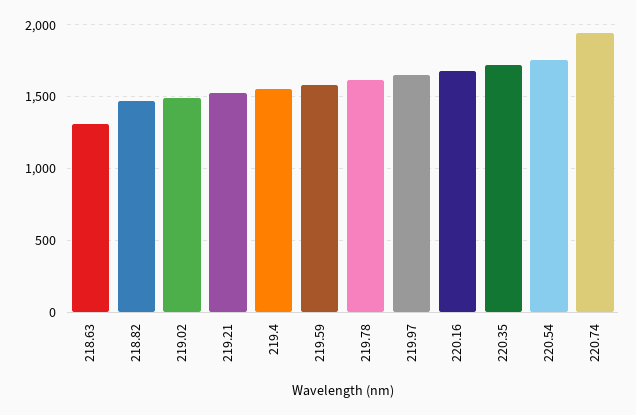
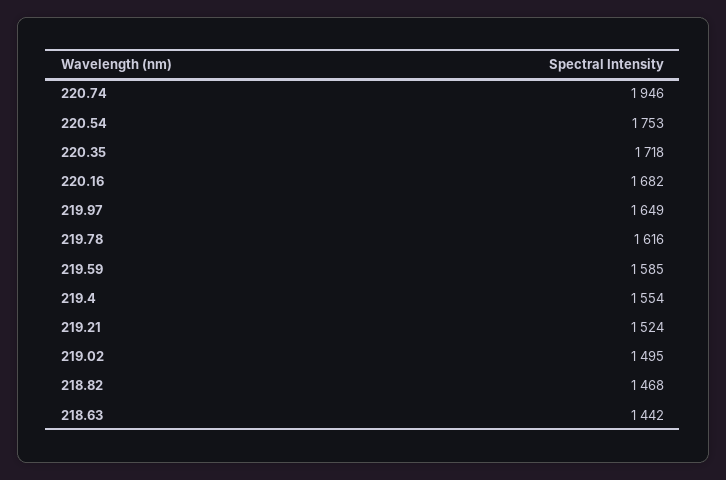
218.63: 1300 -> 1442

